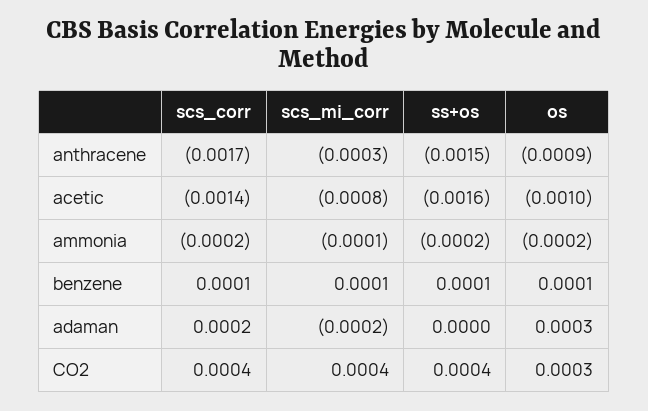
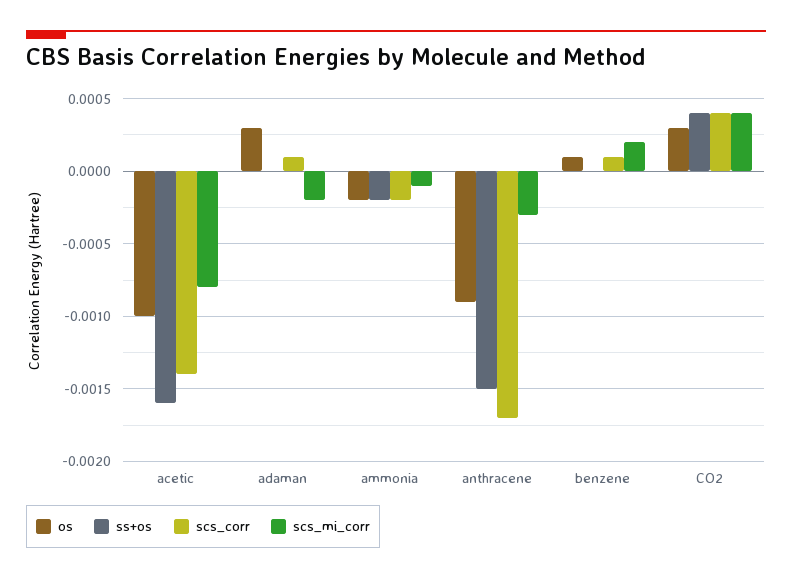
scs_mi_corr, benzene: 0.0001 -> 0.0002
ss+os, benzene: 0.0001 -> 0
scs_corr, adaman: 0.0002 -> 0.0001

